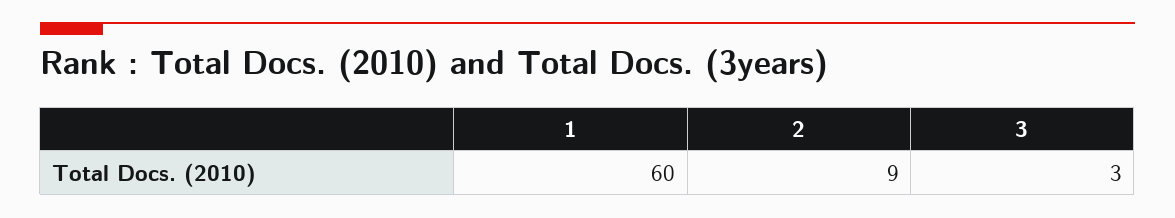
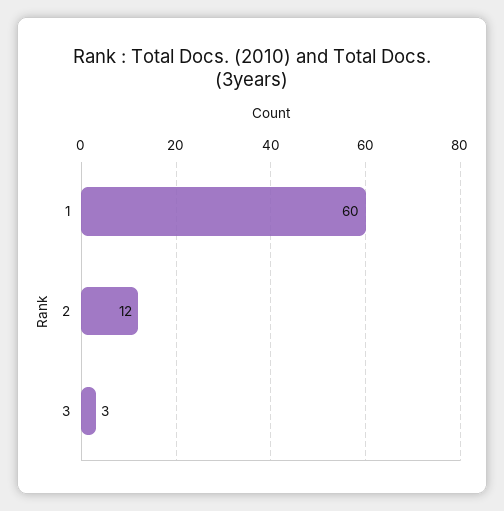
2: 9 -> 12

